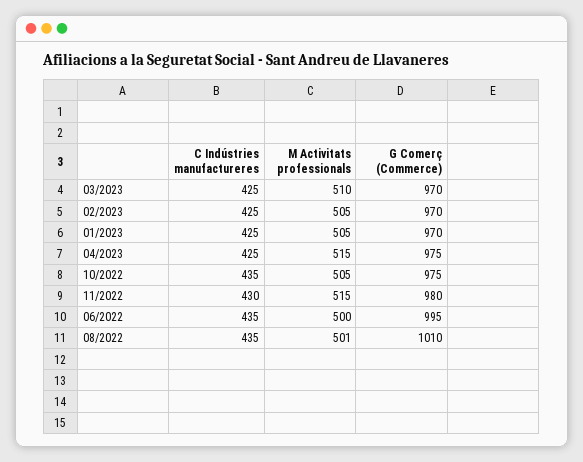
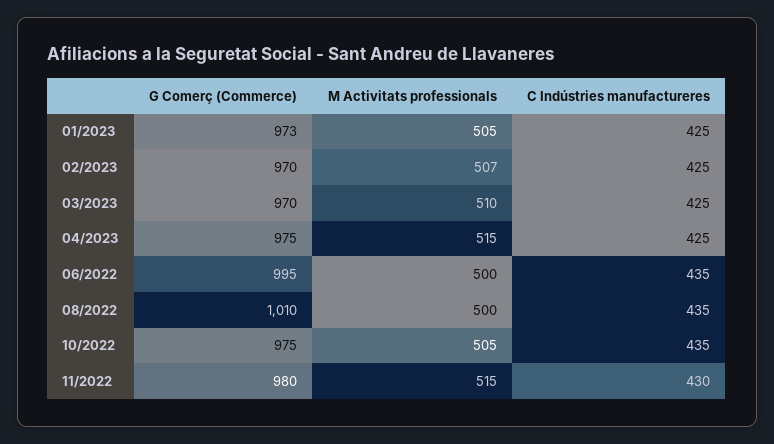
M Activitats professionals, 02/2023: 505 -> 507
G Comerç (Commerce), 01/2023: 970 -> 973
M Activitats professionals, 08/2022: 501 -> 500

